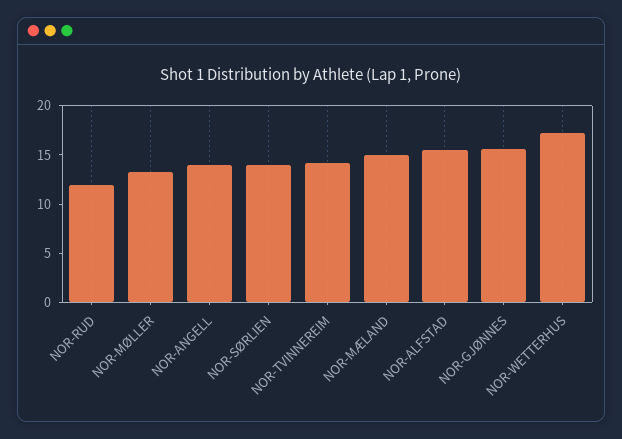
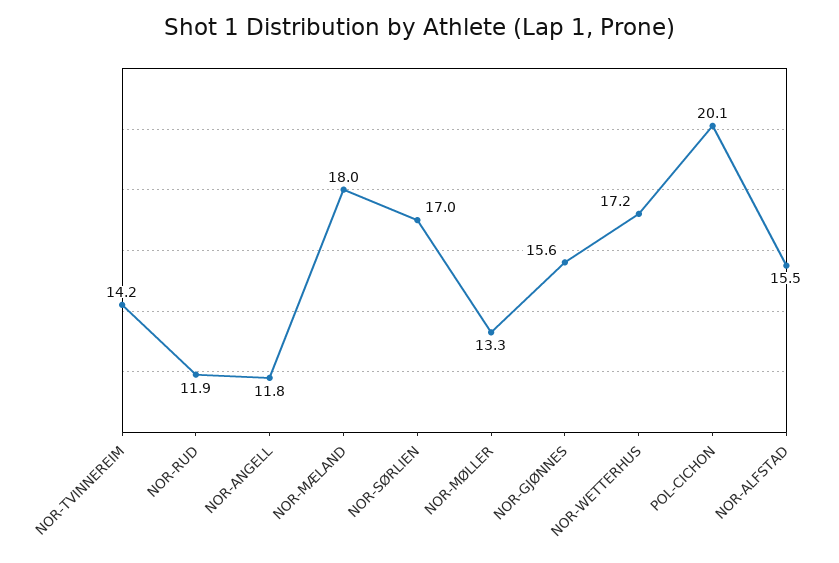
NOR-ANGELL: 14 -> 11.8
NOR-SØRLIEN: 14 -> 17
NOR-MÆLAND: 15 -> 18
POL-CICHON: none -> 20.1

